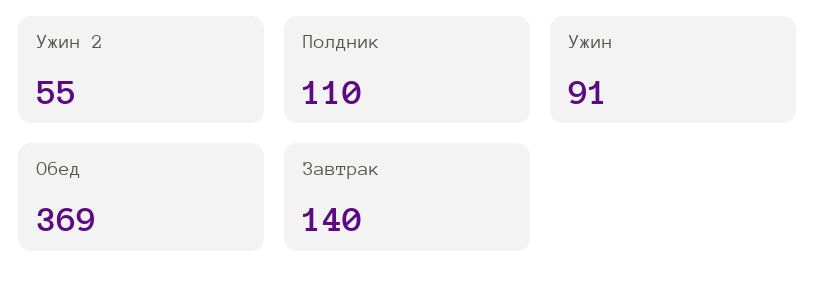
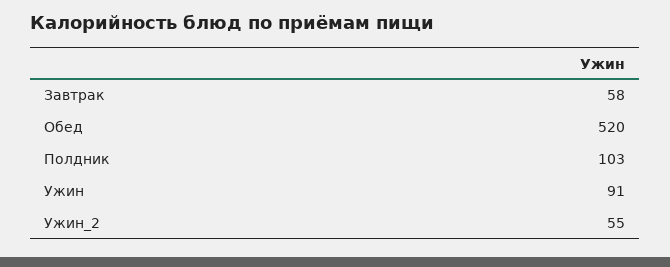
Полдник: 110 -> 103
Обед: 369 -> 520
Завтрак: 140 -> 58

